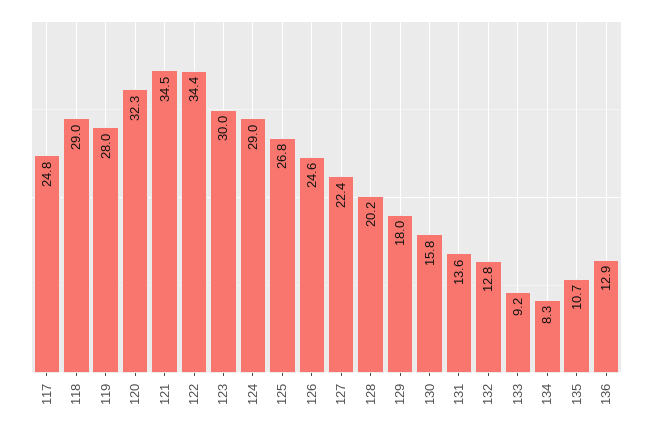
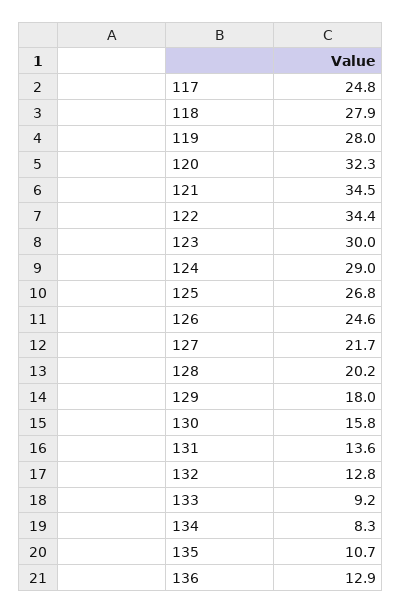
118: 29 -> 27.9
127: 22.4 -> 21.7

